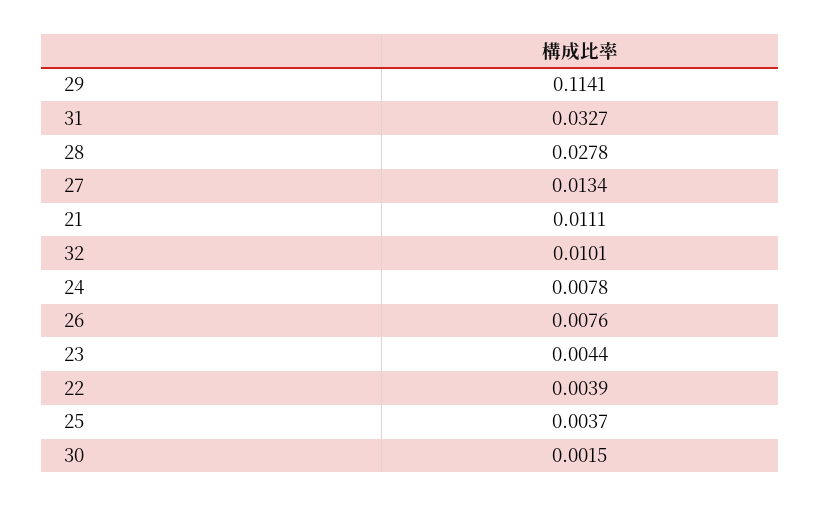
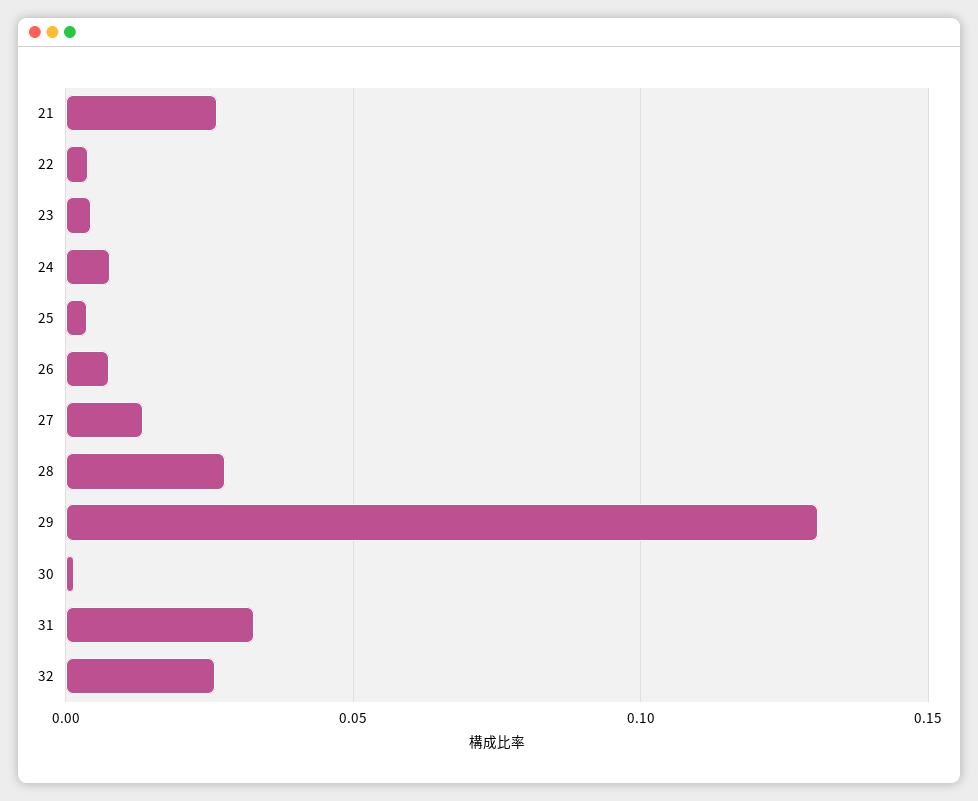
29: 0.1141 -> 0.13
21: 0.0111 -> 0.025
32: 0.0101 -> 0.025

